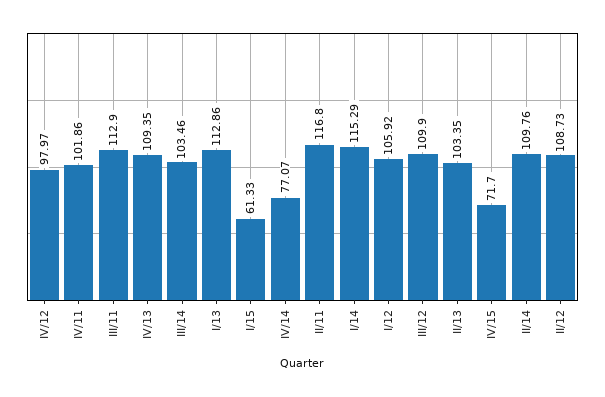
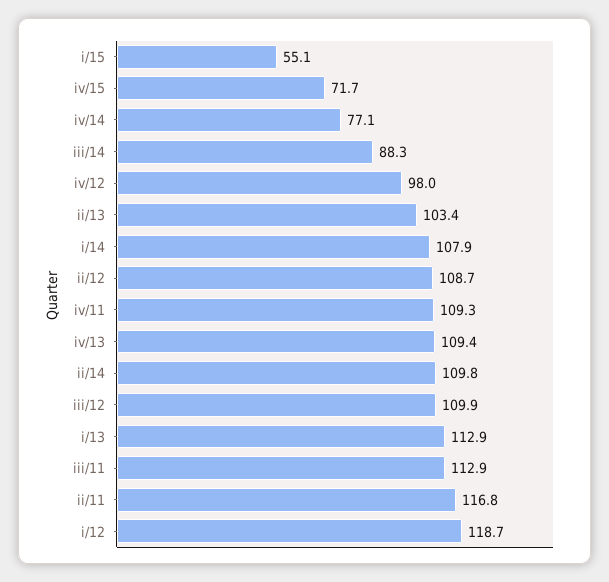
IV/11: 101.86 -> 109.3
III/14: 103.46 -> 88.3
I/15: 61.33 -> 55.1
I/14: 115.29 -> 107.9
I/12: 105.92 -> 118.7

